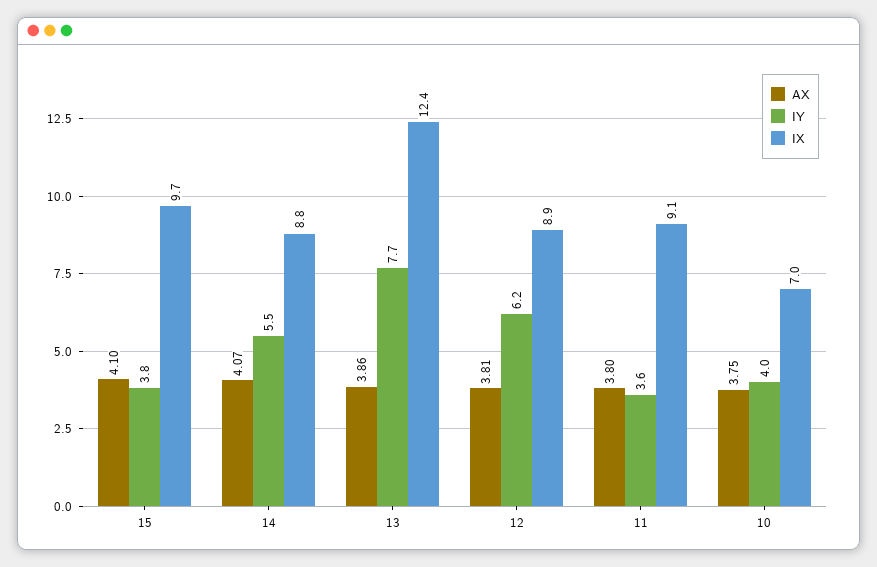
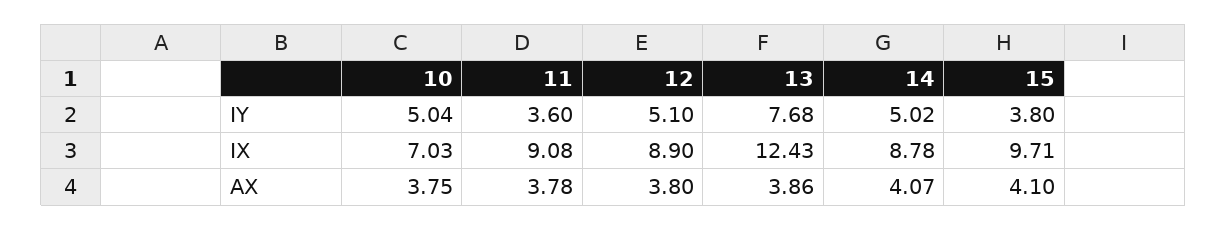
IY, 14: 5.5 -> 5.02
AX, 12: 3.81 -> 3.8
IY, 12: 6.2 -> 5.1
AX, 11: 3.8 -> 3.78
IY, 10: 4 -> 5.04

